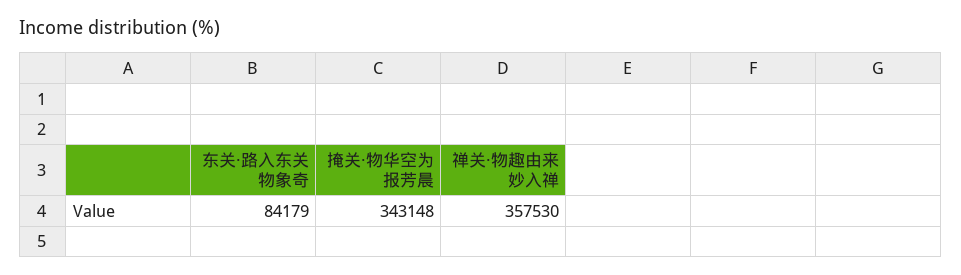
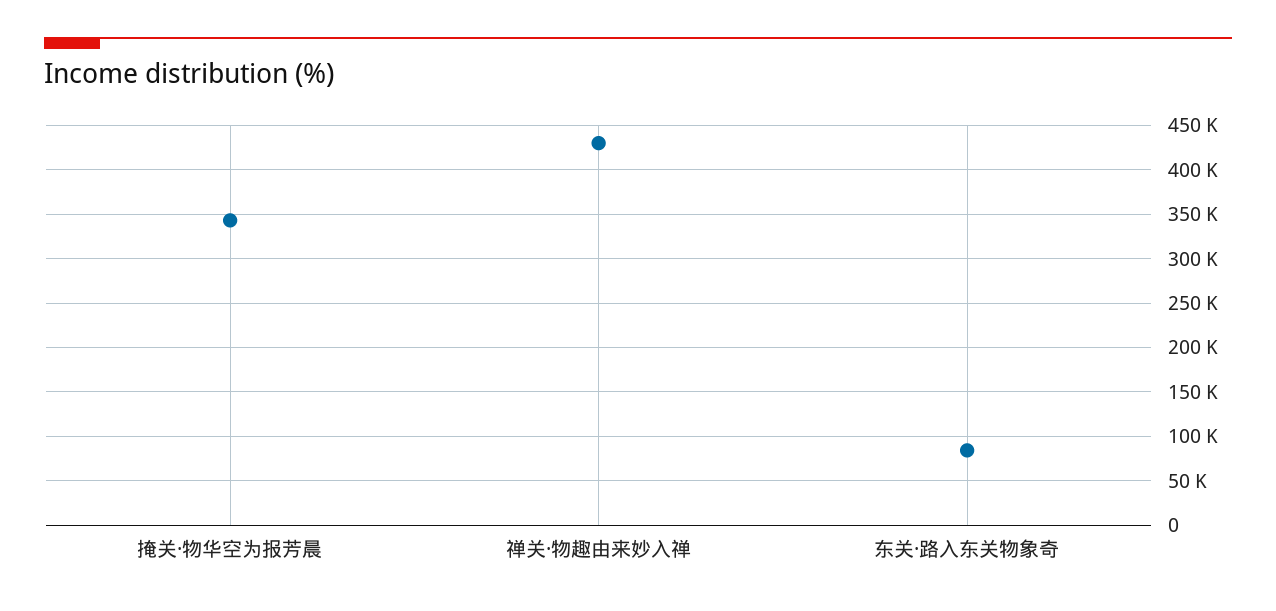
禅关·物趣由来妙入禅: 357530 -> 430000

